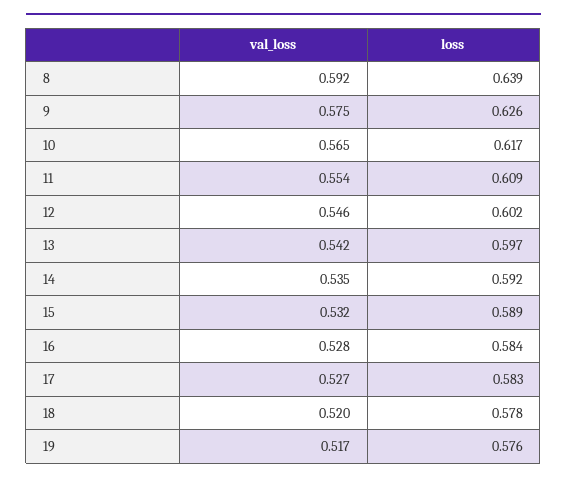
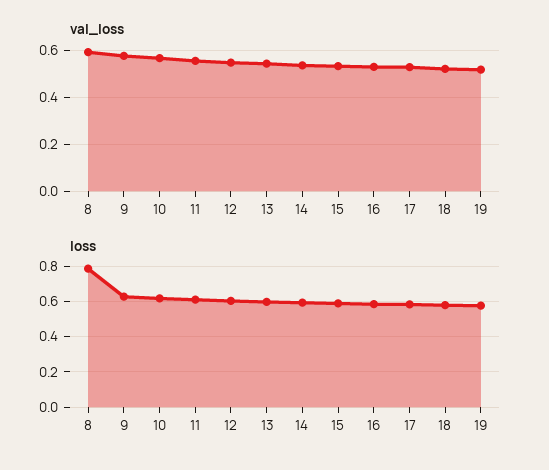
loss, 8: 0.639 -> 0.8

